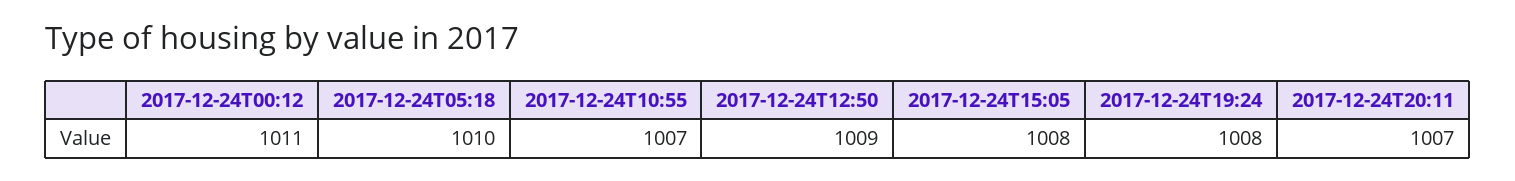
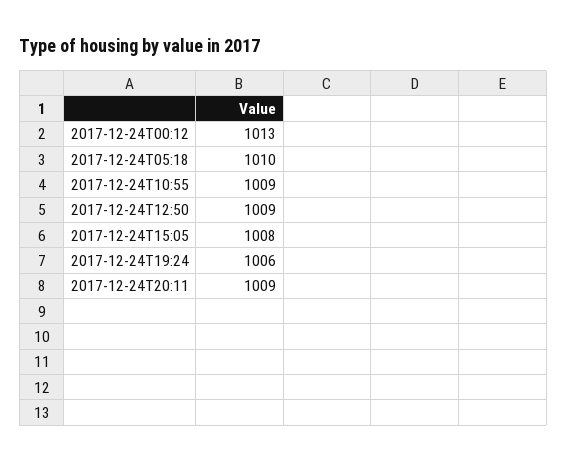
2017-12-24T00:12: 1011 -> 1013
2017-12-24T10:55: 1007 -> 1009
2017-12-24T19:24: 1008 -> 1006
2017-12-24T20:11: 1007 -> 1009

